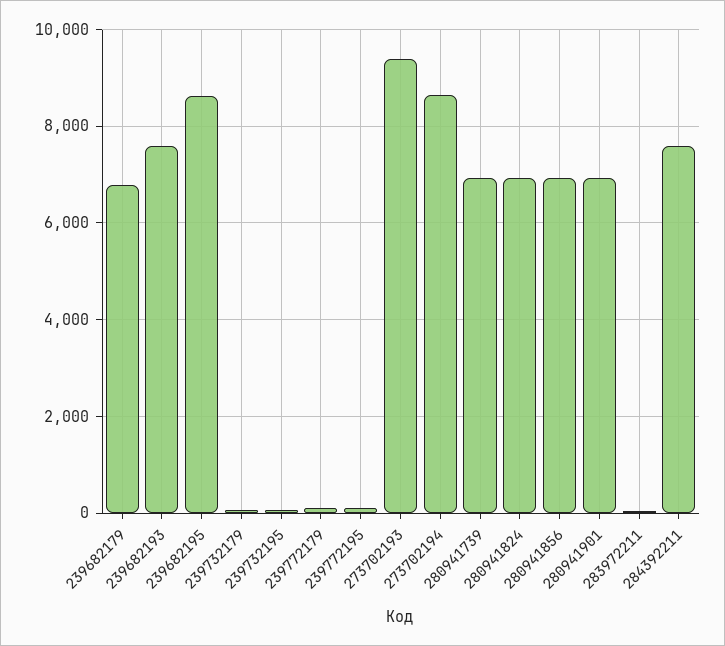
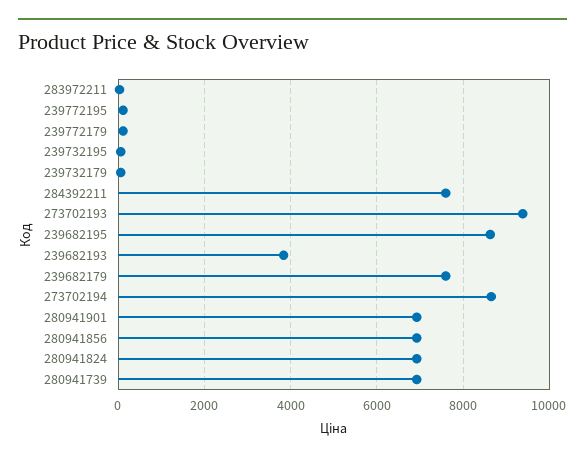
239682179: 6800 -> 7600
239682193: 7600 -> 3800

